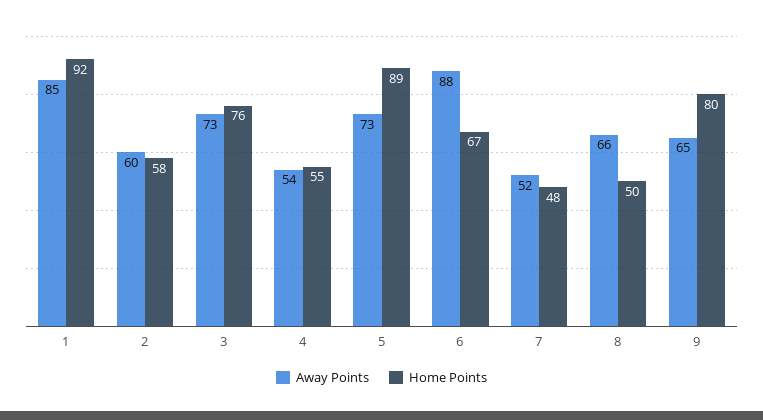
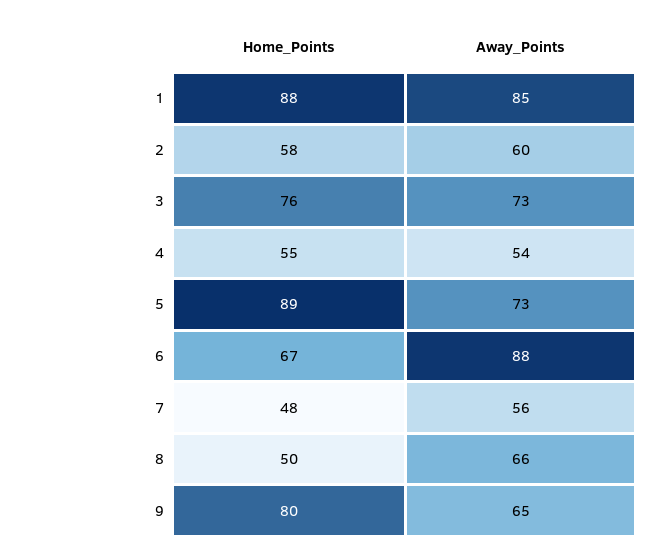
Home Points, 1: 92 -> 88
Away Points, 7: 52 -> 56

